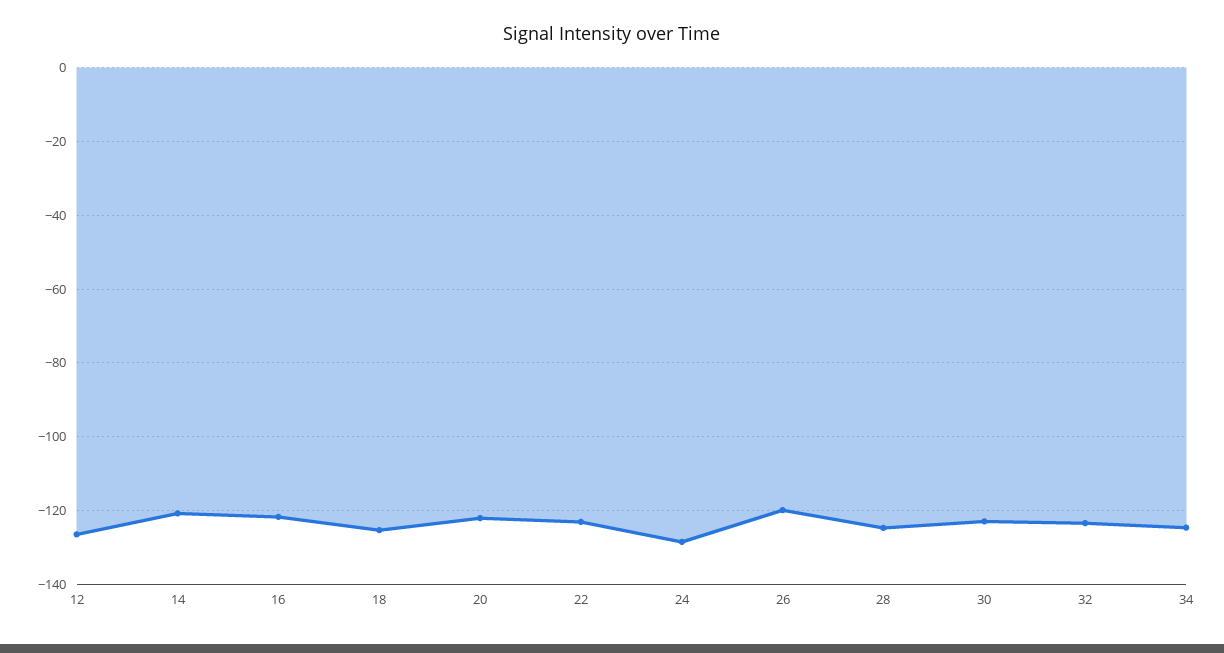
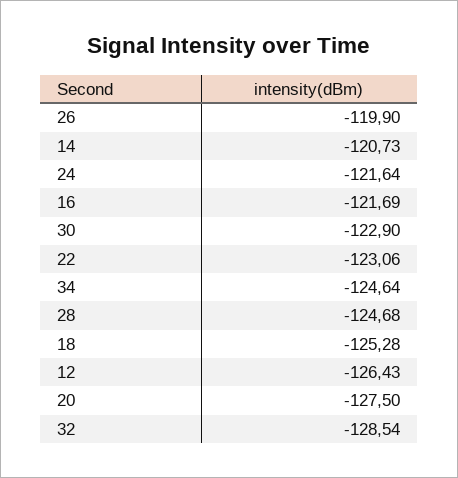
20: -122 -> -127.5
24: -128 -> -121.64
32: -124 -> -128.54

